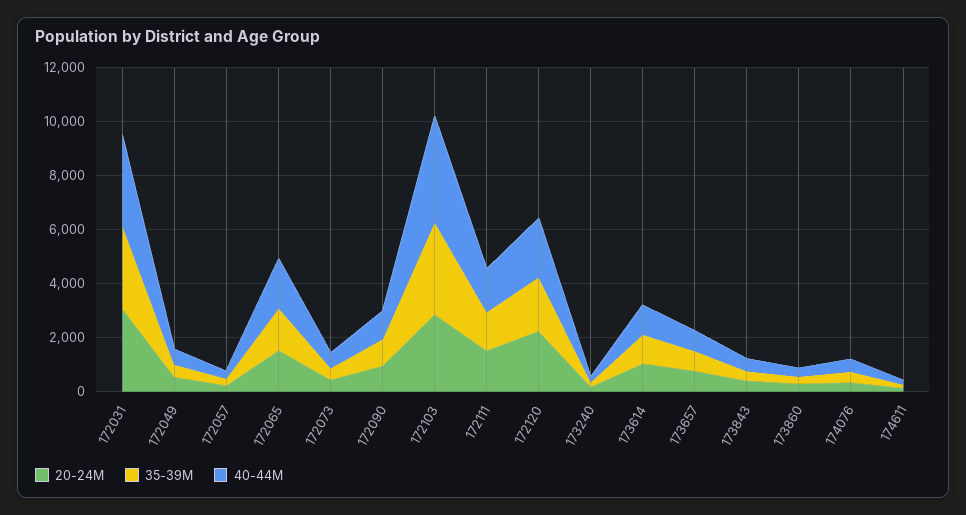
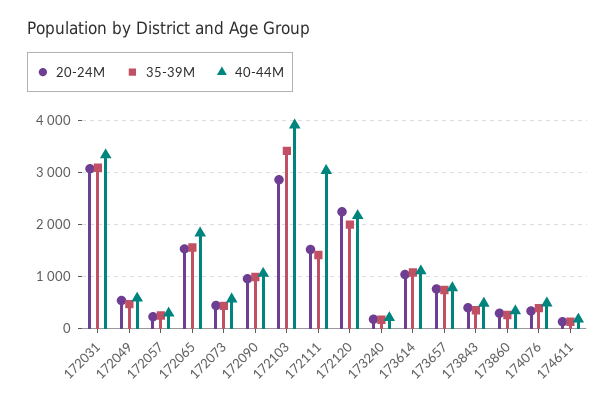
40-44M, 172111: 1500 -> 3000

